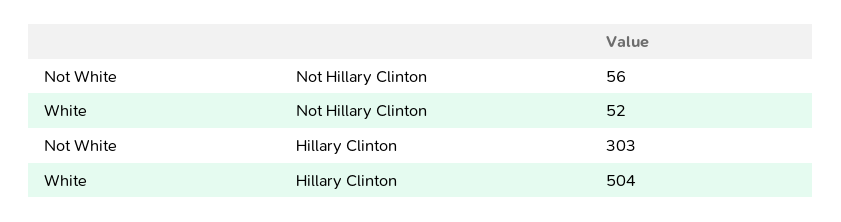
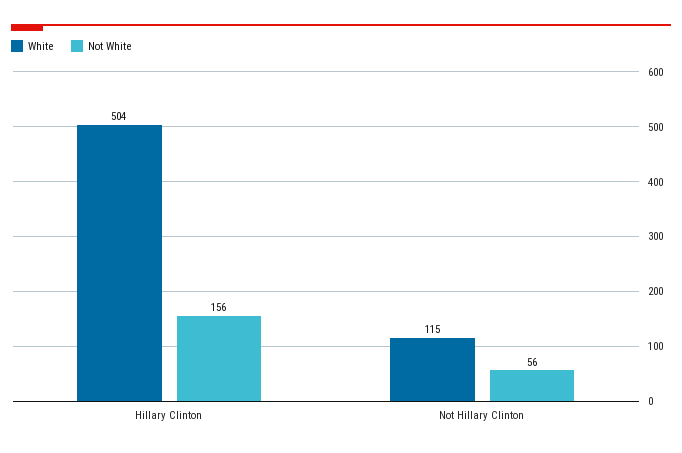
White, Not Hillary Clinton: 52 -> 115
Not White, Hillary Clinton: 303 -> 156

